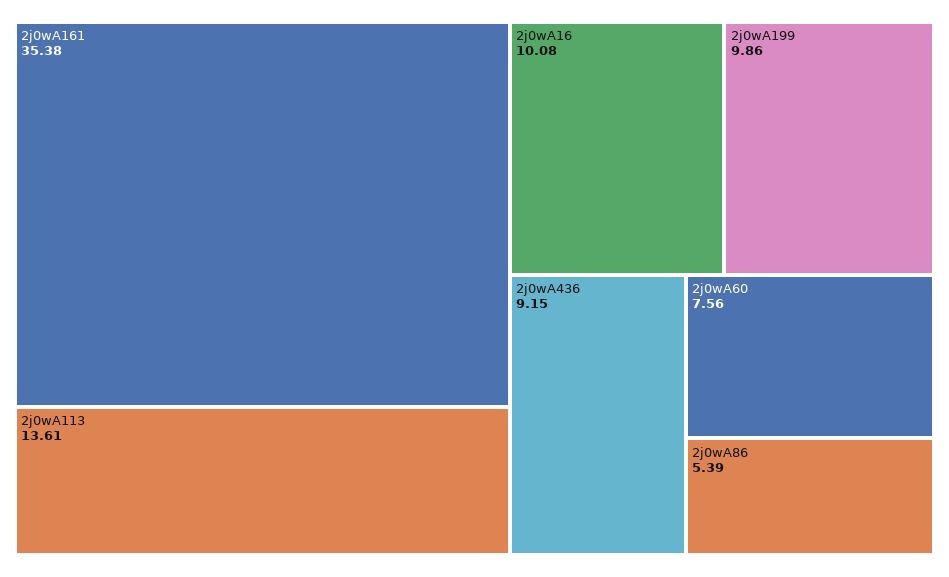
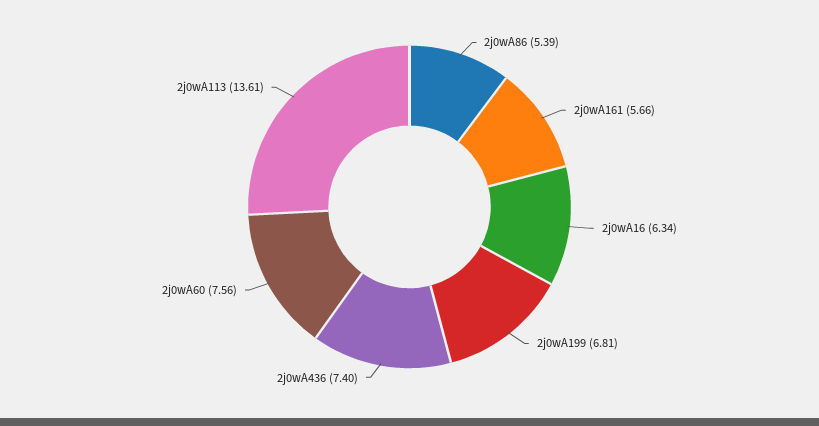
2j0wA161: 35.38 -> 5.66
2j0wA16: 10.08 -> 6.34
2j0wA199: 9.86 -> 6.81
2j0wA436: 9.15 -> 7.4

